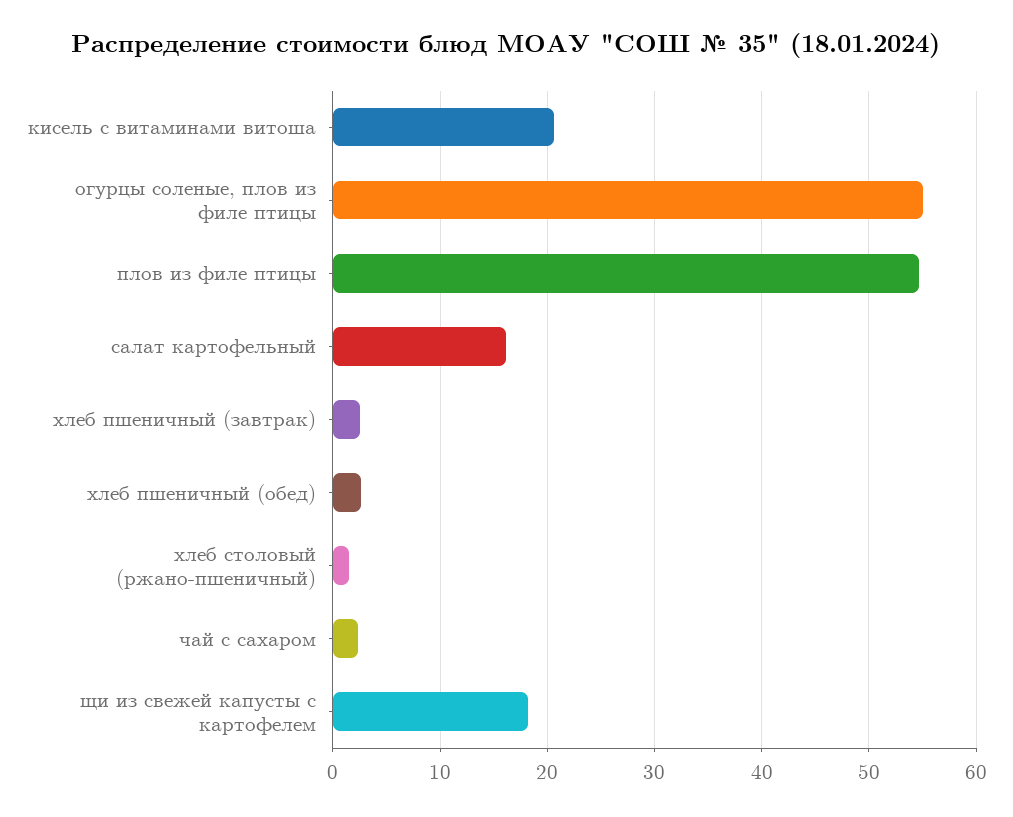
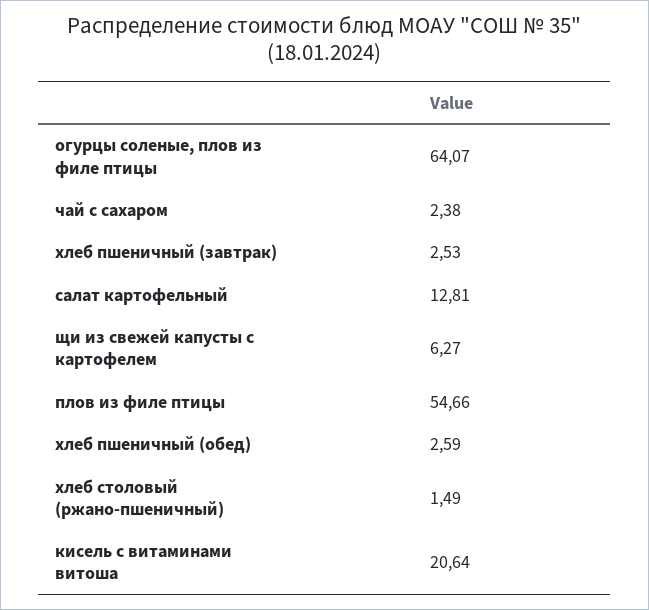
огурцы соленые, плов из филе птицы: 55 -> 64.07
салат картофельный: 16 -> 12.81
щи из свежей капусты с картофелем: 18 -> 6.27

